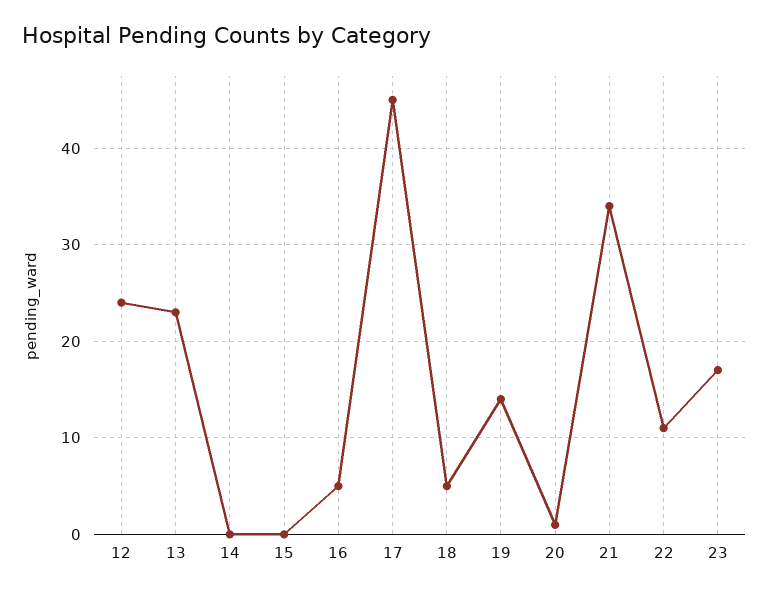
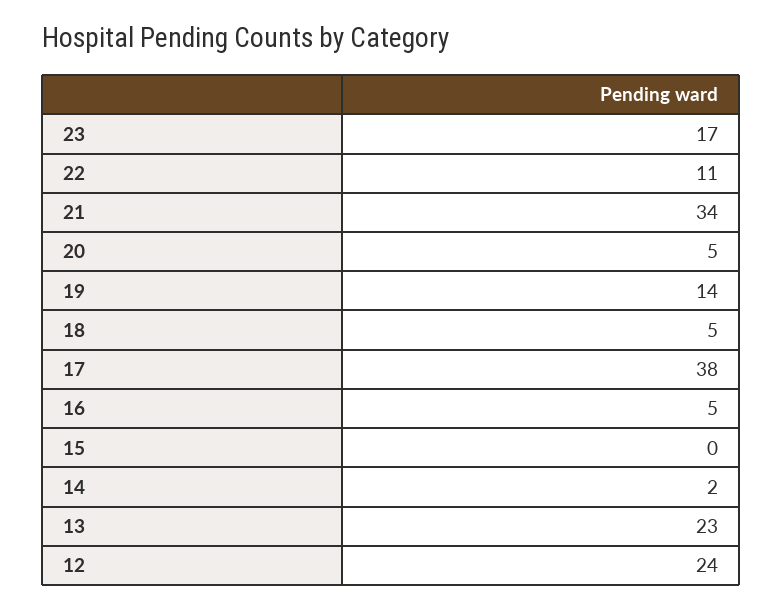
14: 0 -> 2
17: 45 -> 38
20: 1 -> 5

